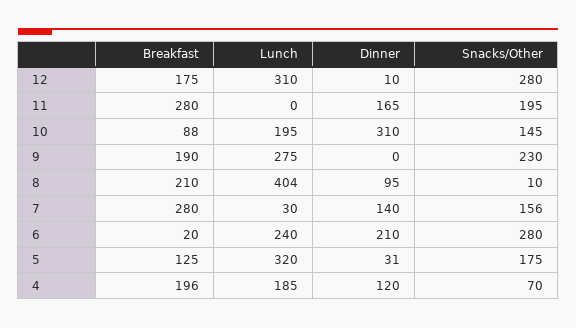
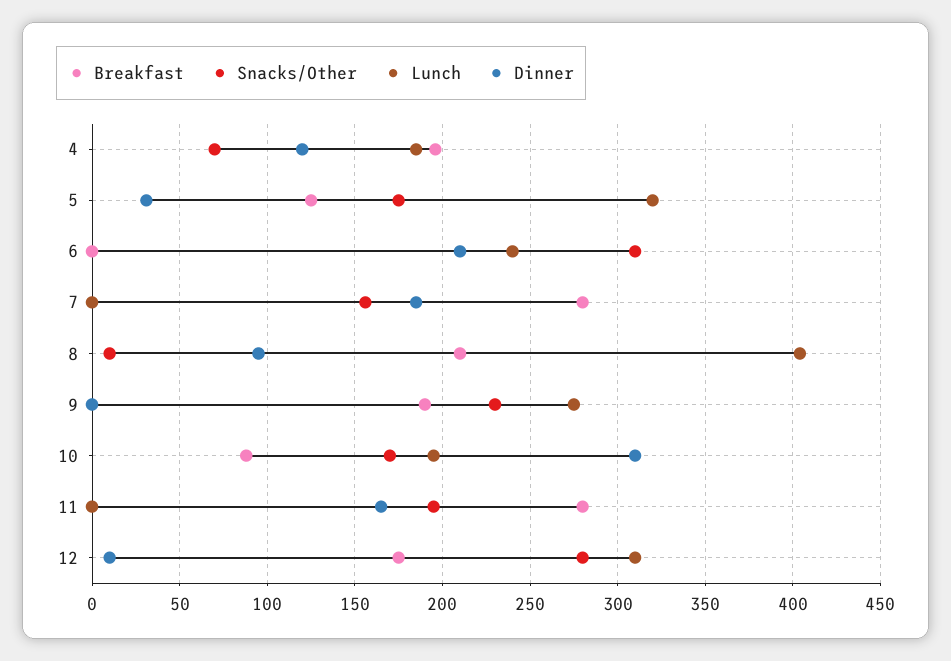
Snacks/Other, 10: 145 -> 170
Lunch, 7: 30 -> 0
Dinner, 7: 140 -> 185
Breakfast, 6: 20 -> 0
Snacks/Other, 6: 280 -> 310

